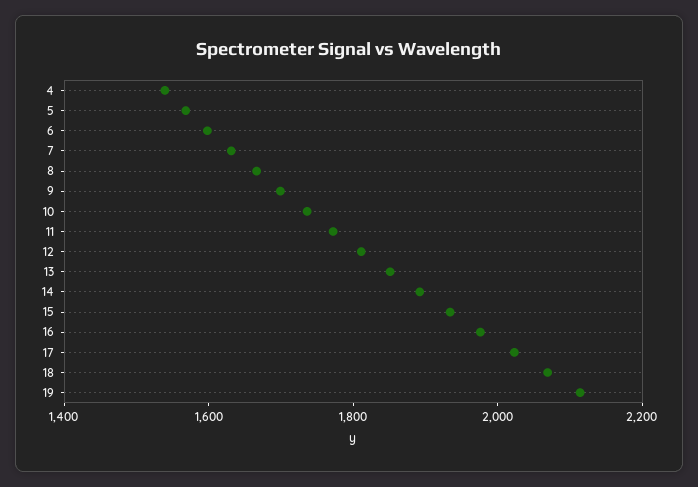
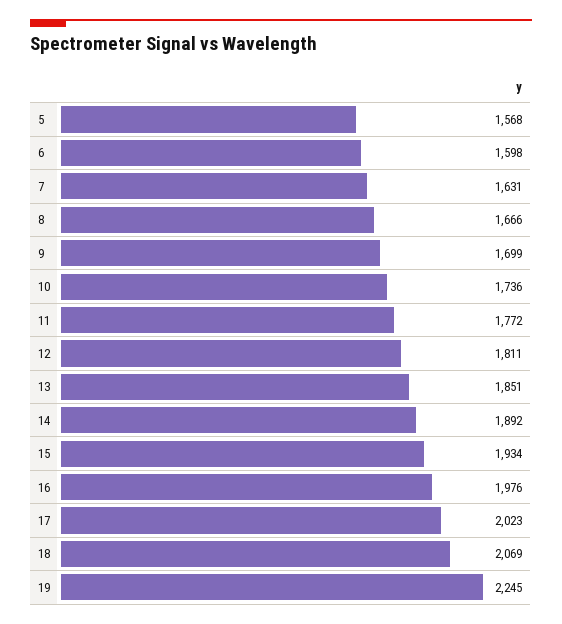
4: 1550 -> none
19: 2100 -> 2245

